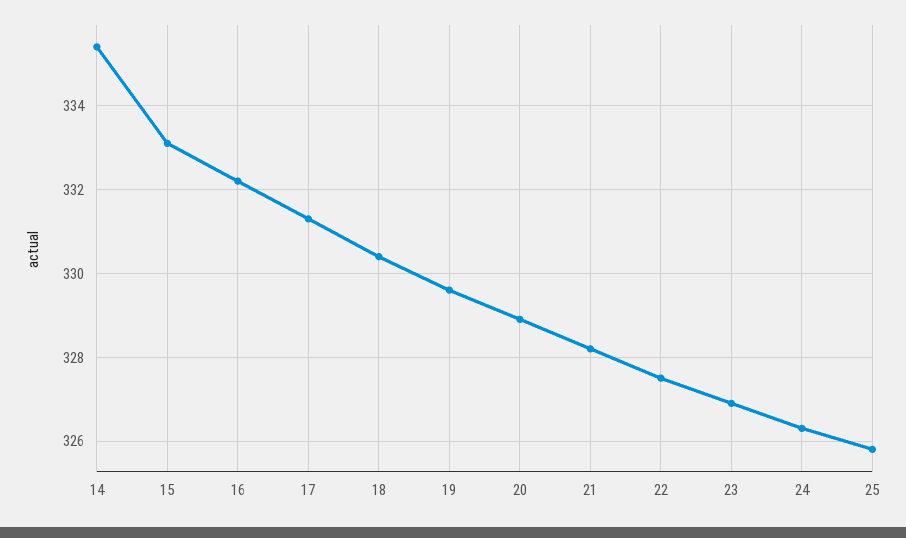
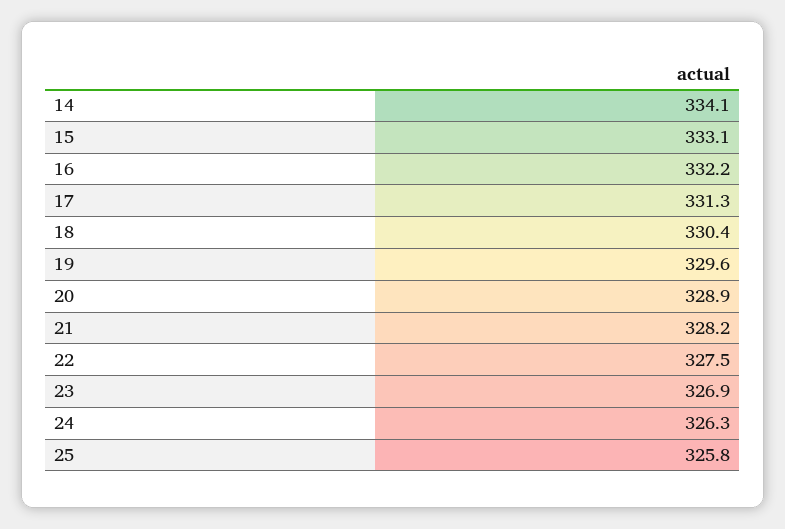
14: 335.5 -> 334.1

